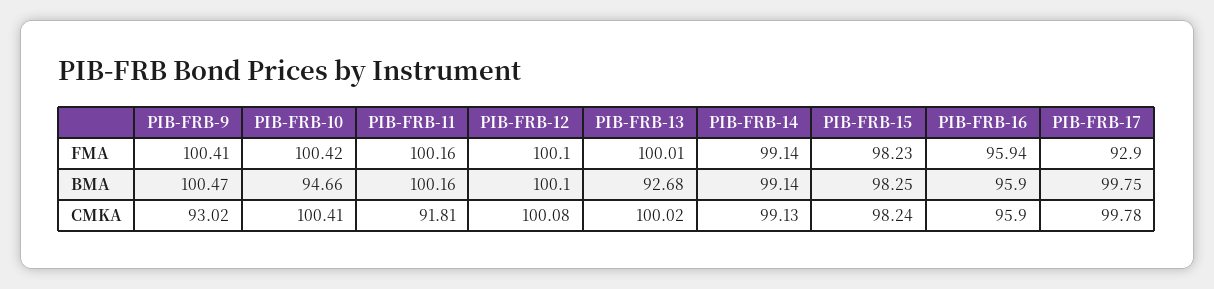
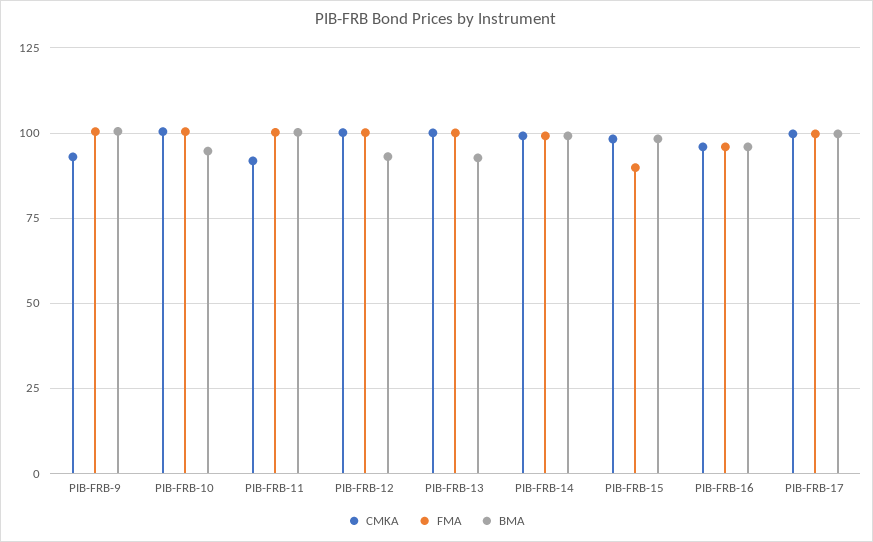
FMA, PIB-FRB-15: 98.23 -> 90
FMA, PIB-FRB-17: 92.9 -> 100
BMA, PIB-FRB-12: 100.1 -> 92.5

